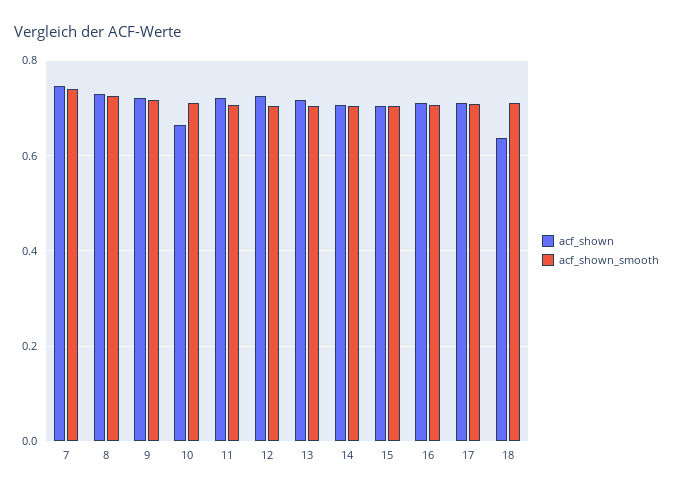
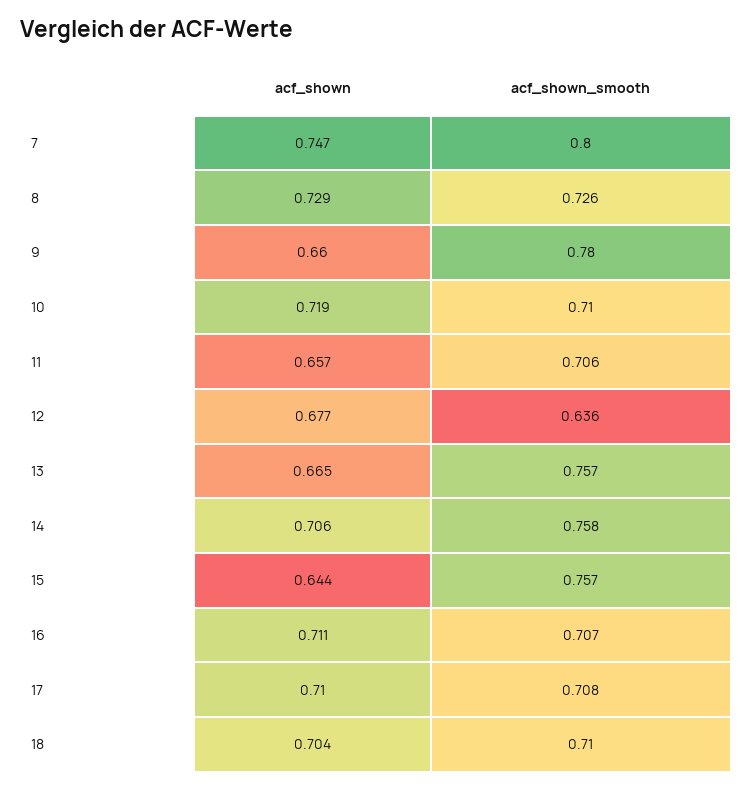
acf_shown_smooth, 7: 0.74 -> 0.8
acf_shown, 9: 0.72 -> 0.66
acf_shown_smooth, 9: 0.72 -> 0.78
acf_shown, 10: 0.66 -> 0.719
acf_shown, 11: 0.72 -> 0.657
acf_shown, 12: 0.72 -> 0.677
acf_shown_smooth, 12: 0.7 -> 0.636
acf_shown, 13: 0.72 -> 0.665
acf_shown_smooth, 13: 0.7 -> 0.757
acf_shown_smooth, 14: 0.7 -> 0.758
acf_shown, 15: 0.7 -> 0.644
acf_shown_smooth, 15: 0.7 -> 0.757
acf_shown, 18: 0.64 -> 0.704

